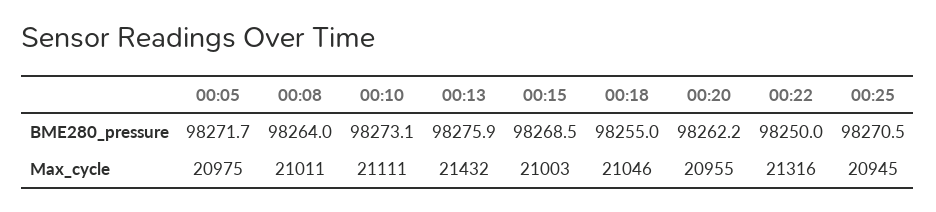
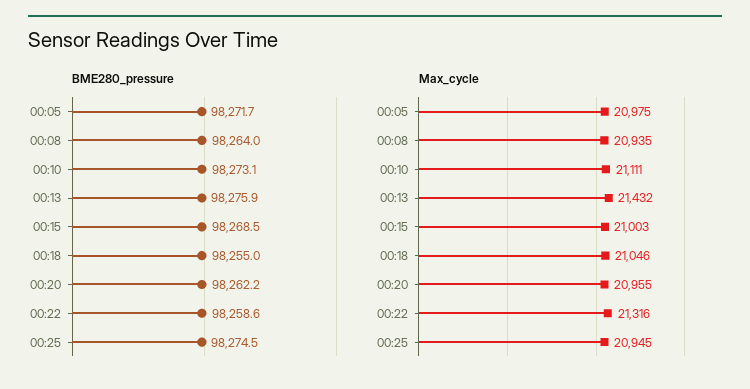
BME280_pressure, 00:22: 98250 -> 98258.6
BME280_pressure, 00:25: 98270.5 -> 98274.5
Max_cycle, 00:08: 21011 -> 20935

